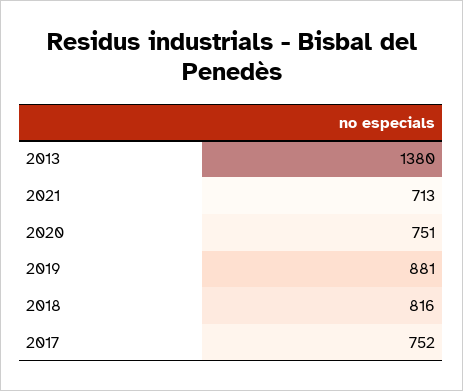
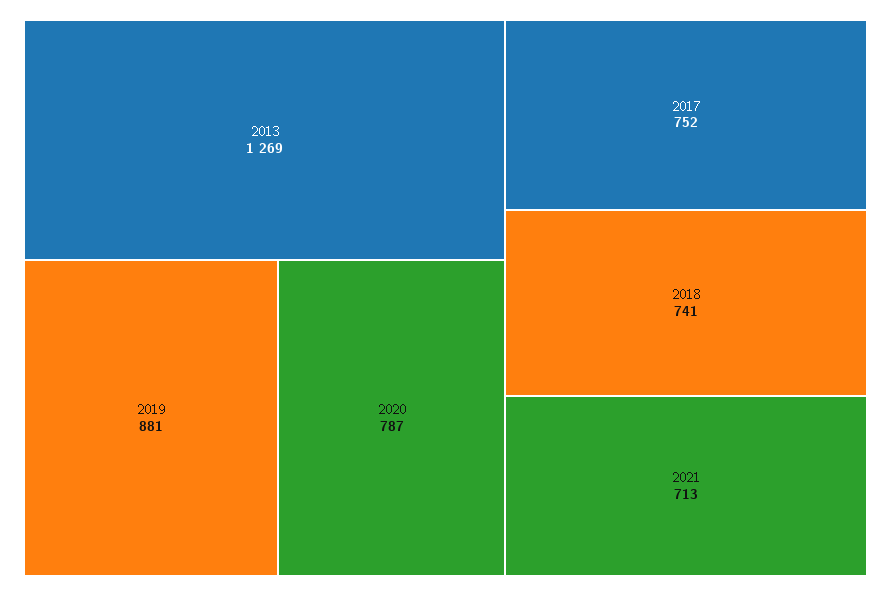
2013: 1380 -> 1269
2020: 751 -> 787
2018: 816 -> 741

